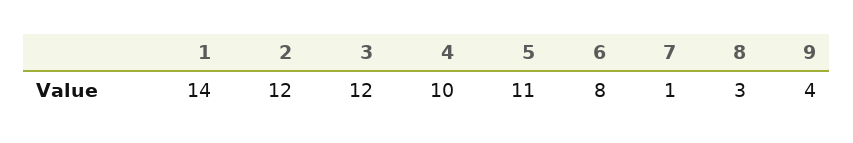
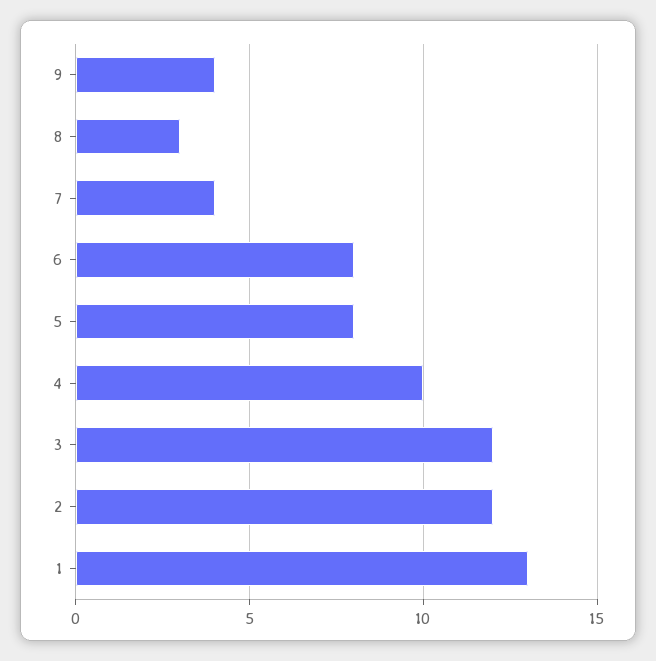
1: 14 -> 13
5: 11 -> 8
7: 1 -> 4

